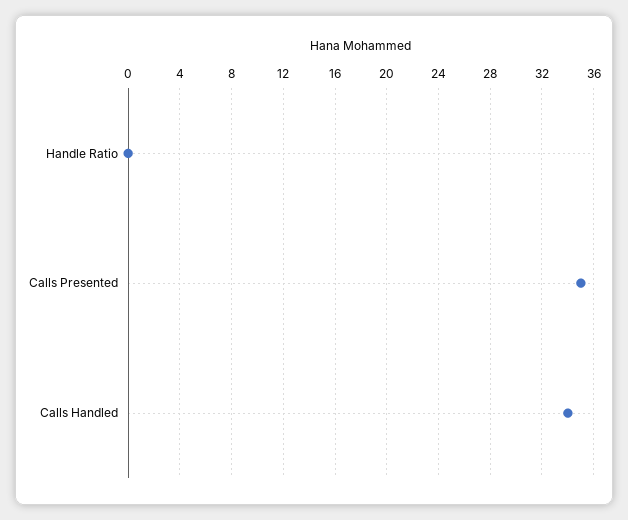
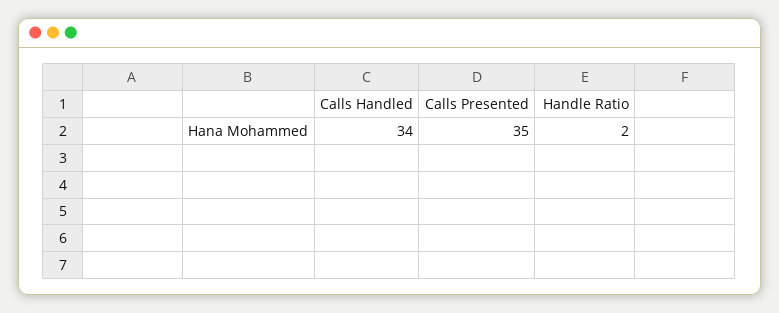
Handle Ratio: 0 -> 2

